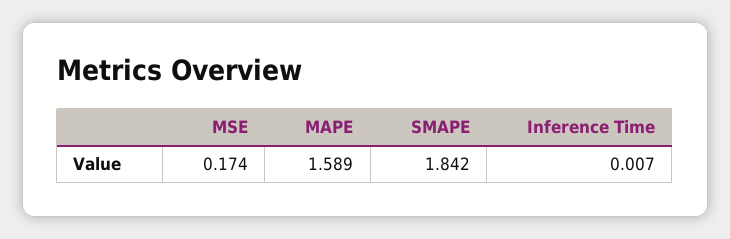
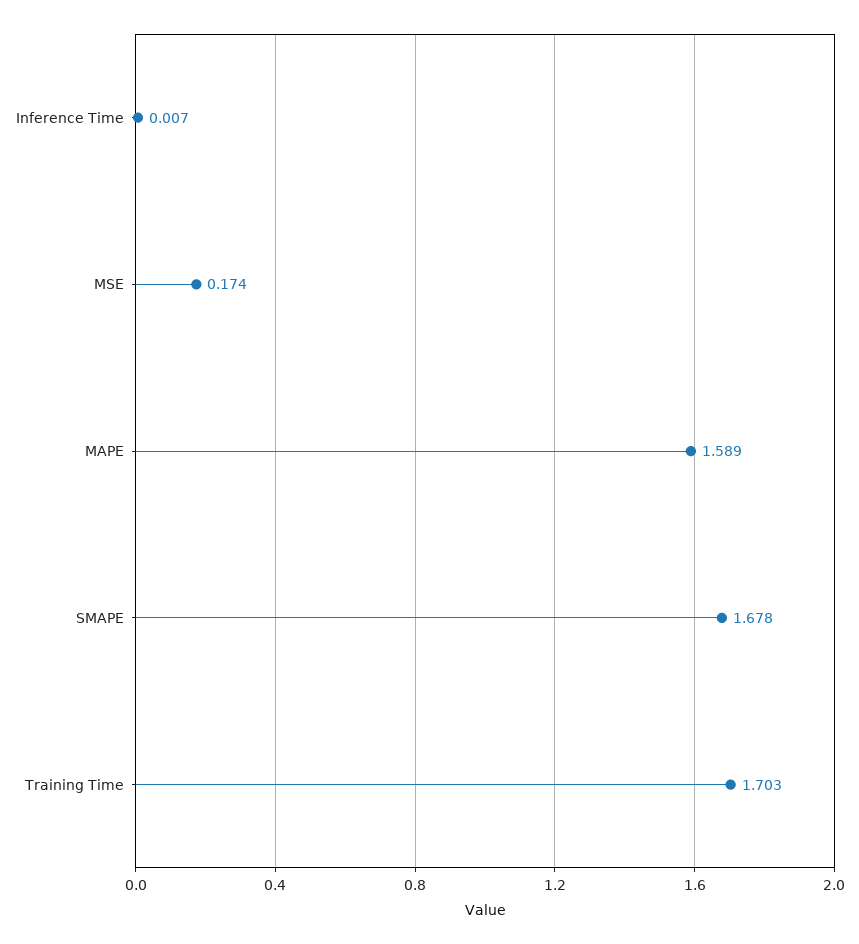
SMAPE: 1.842 -> 1.678
Training Time: none -> 1.703

